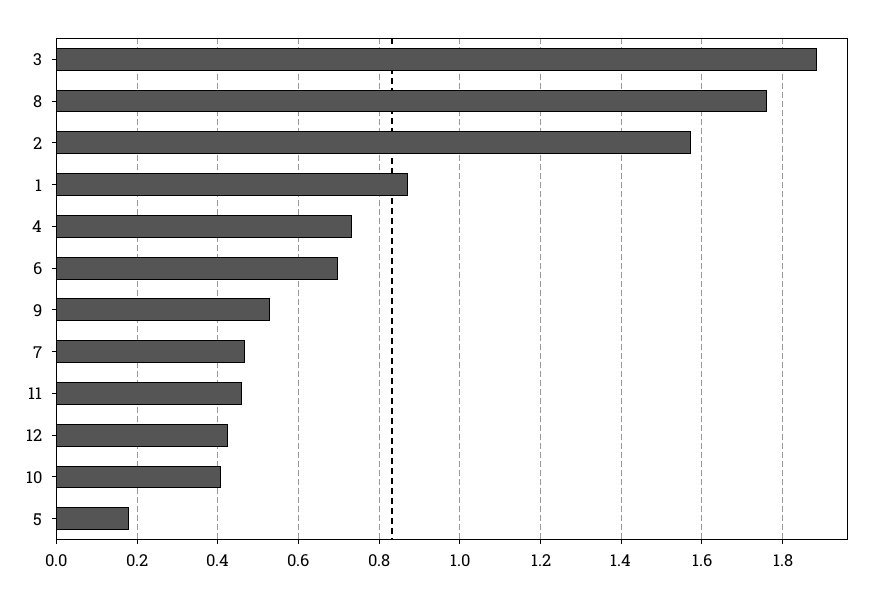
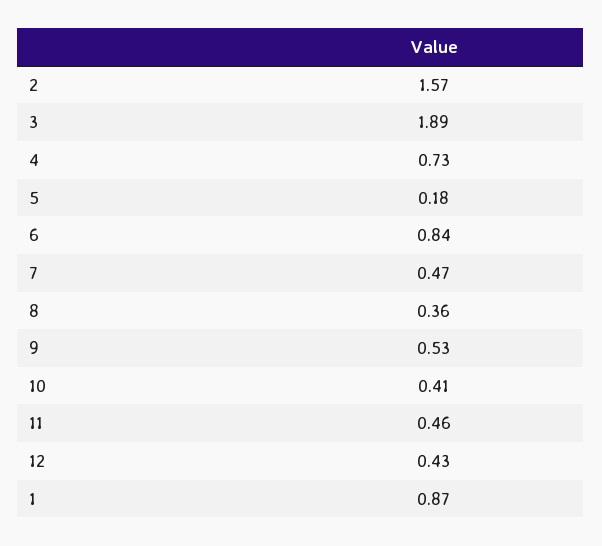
8: 1.76 -> 0.36
6: 0.7 -> 0.84

